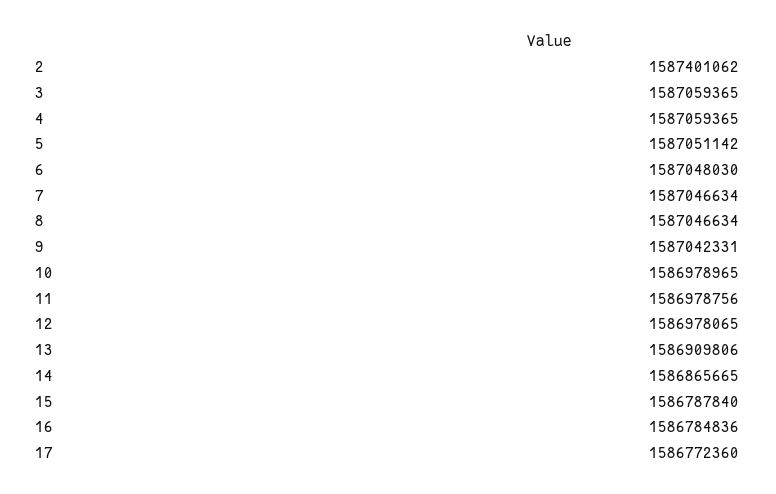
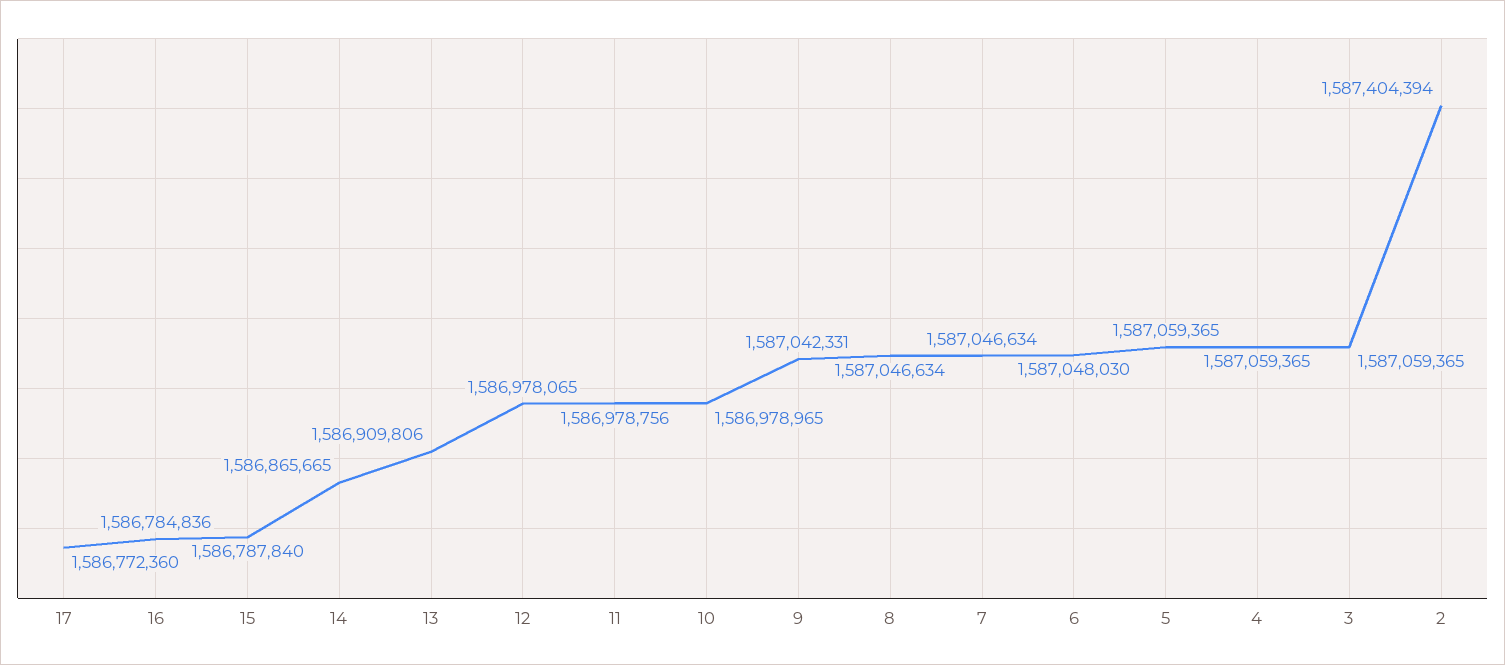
2: 1587401062 -> 1587404394
5: 1587051142 -> 1587059365

